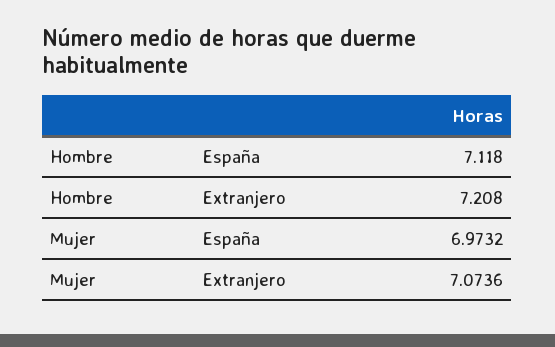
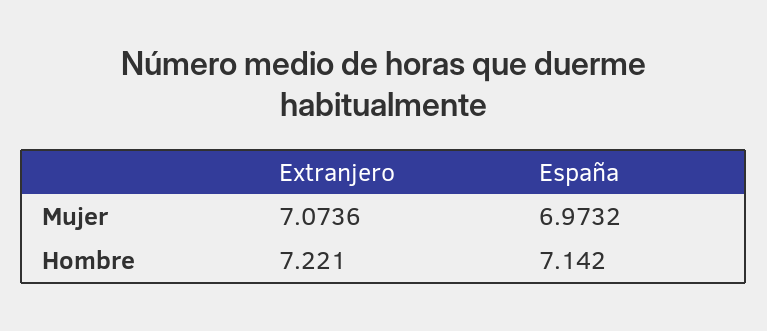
Hombre, España: 7.118 -> 7.142
Hombre, Extranjero: 7.208 -> 7.221

